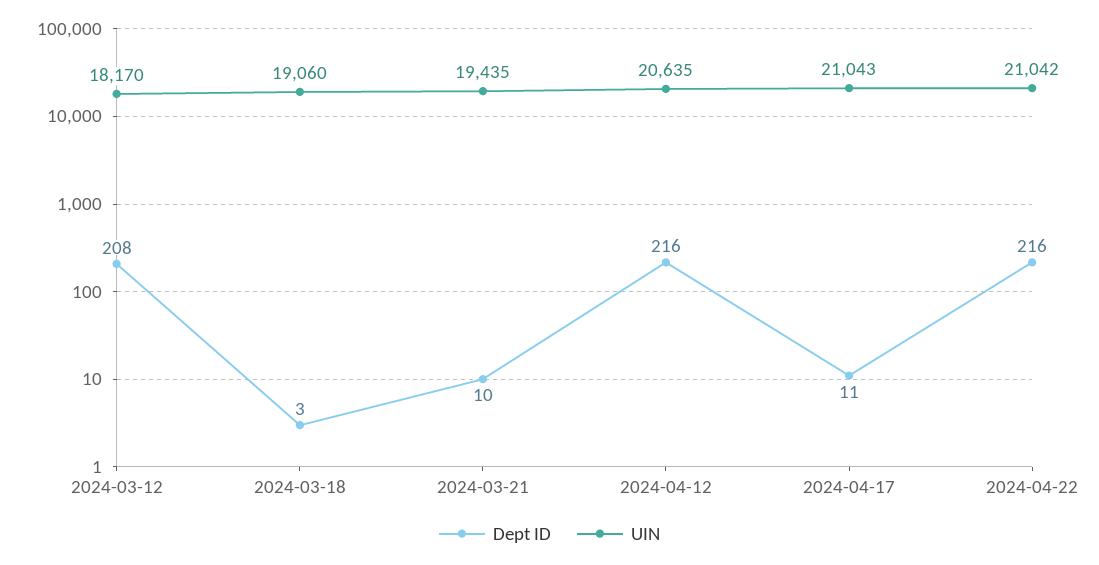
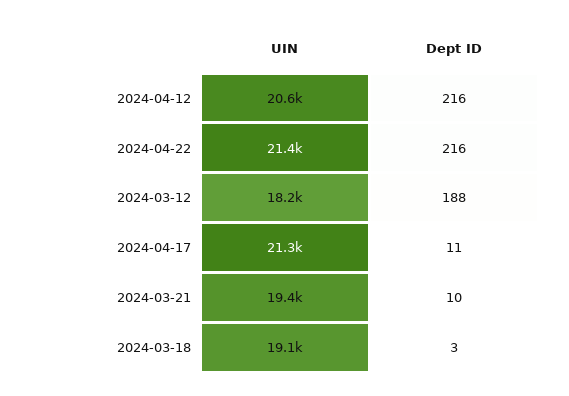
Dept ID, 2024-03-12: 208 -> 188
UIN, 2024-04-17: 21043 -> 21300
UIN, 2024-04-22: 21042 -> 21400

